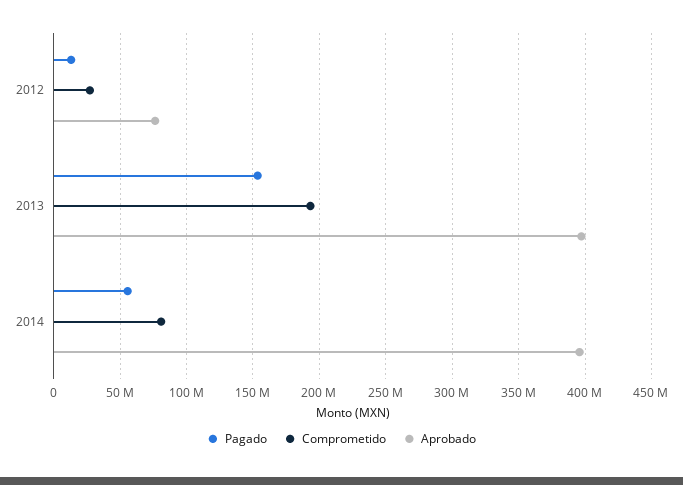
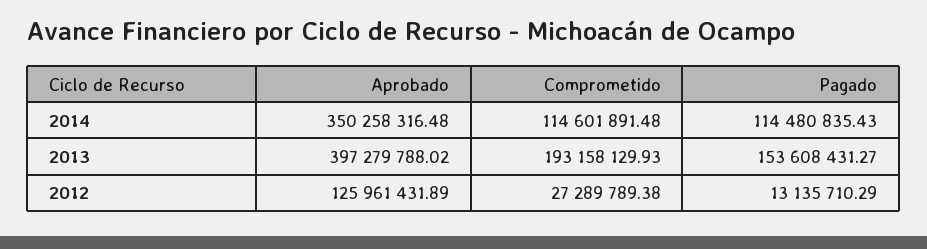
Aprobado, 2012: 75000000 -> 125961431.89
Pagado, 2014: 55000000 -> 114480835.43
Comprometido, 2014: 80000000 -> 114601891.48
Aprobado, 2014: 395000000 -> 350258316.48

